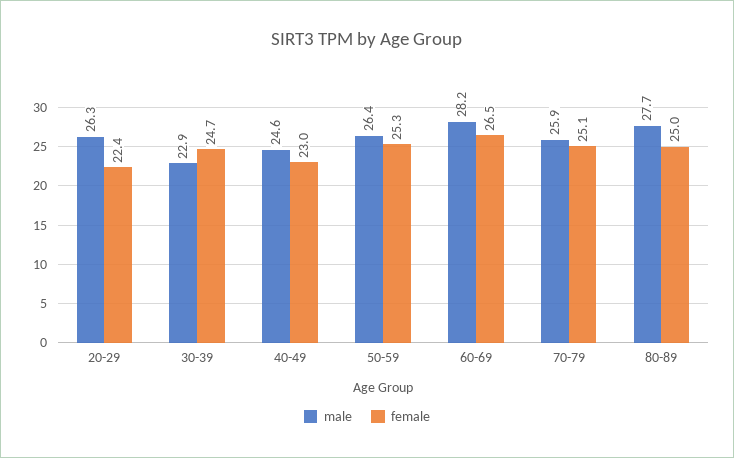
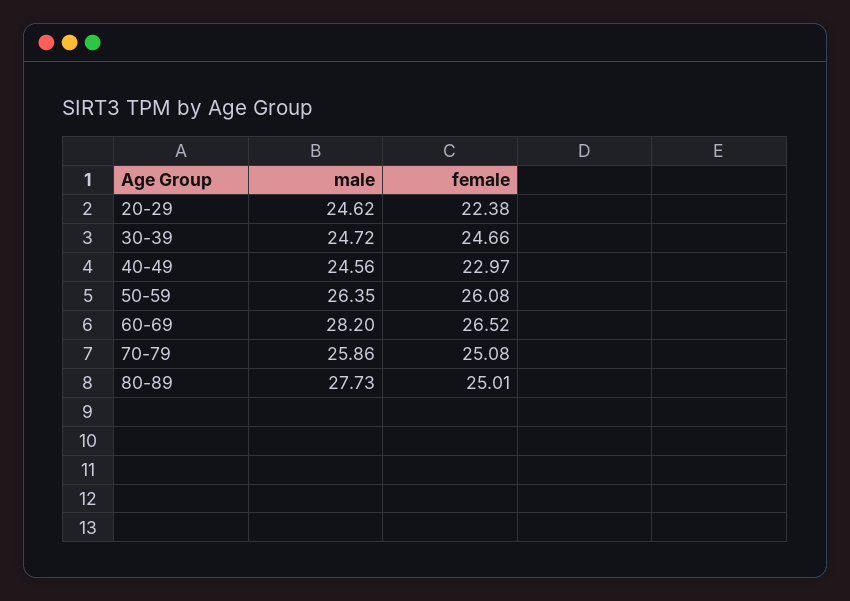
male, 20-29: 26.3 -> 24.62
male, 30-39: 22.9 -> 24.72
female, 50-59: 25.3 -> 26.08

